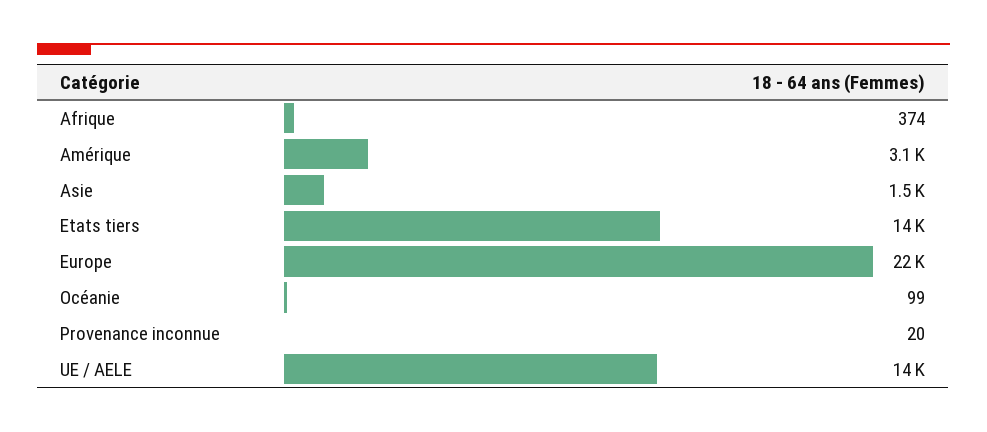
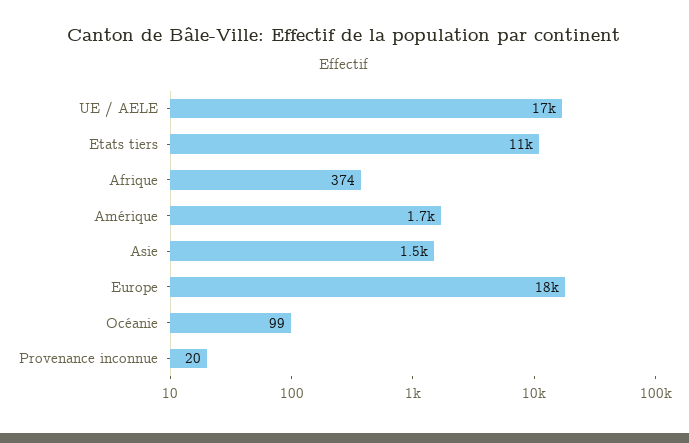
Amérique: 3100 -> 1700
Etats tiers: 14000 -> 11000
Europe: 22000 -> 18000
UE / AELE: 14000 -> 17000

